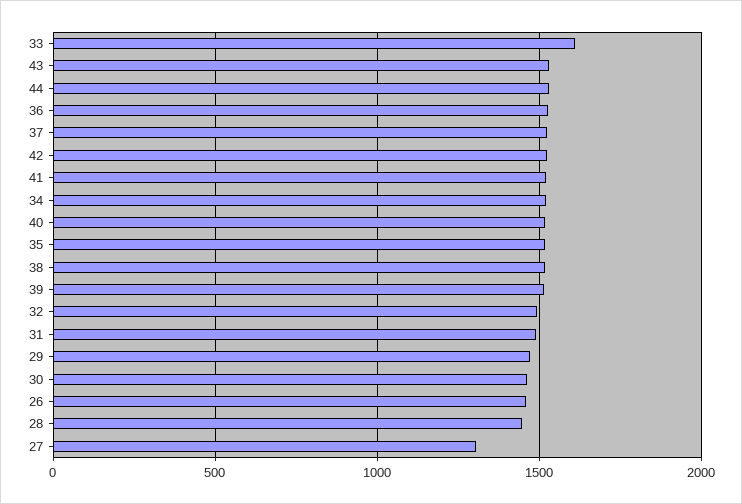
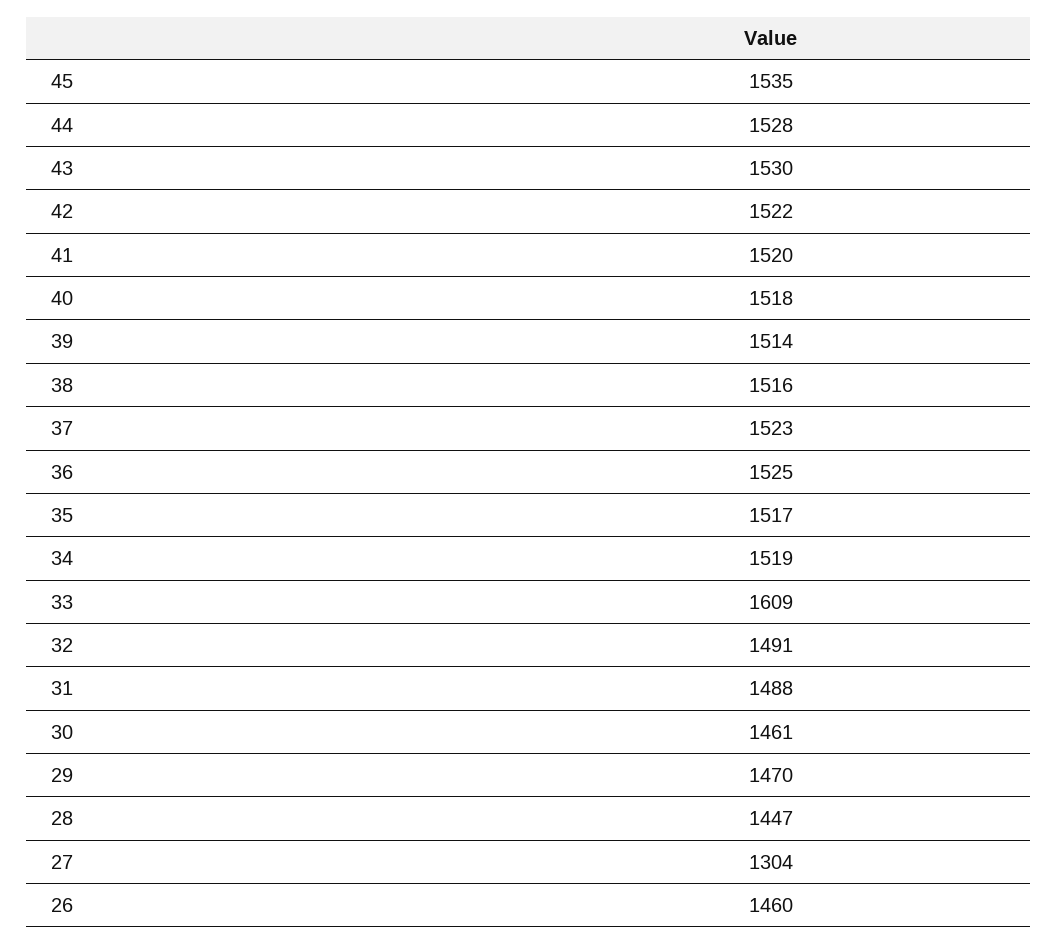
45: none -> 1535

